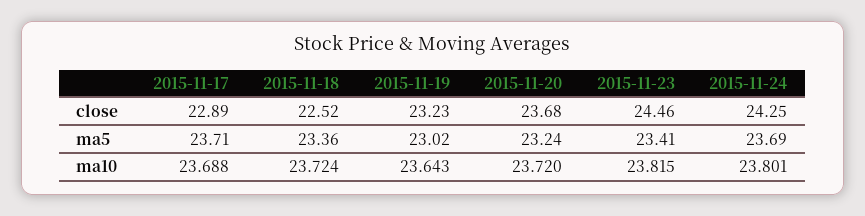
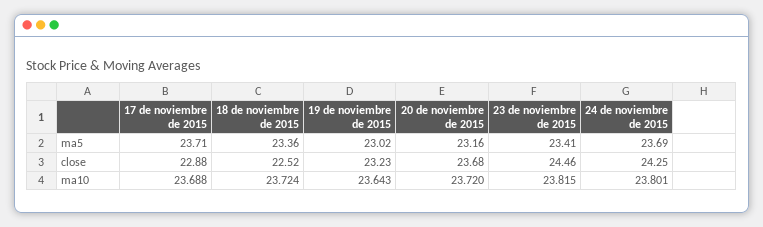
2015-11-17, close: 22.89 -> 22.88
2015-11-20, ma5: 23.24 -> 23.16

